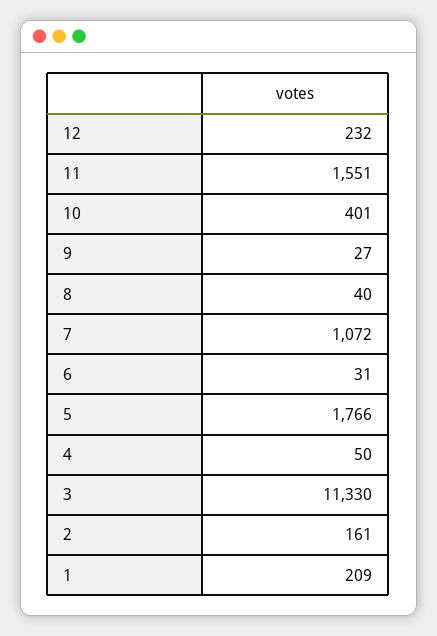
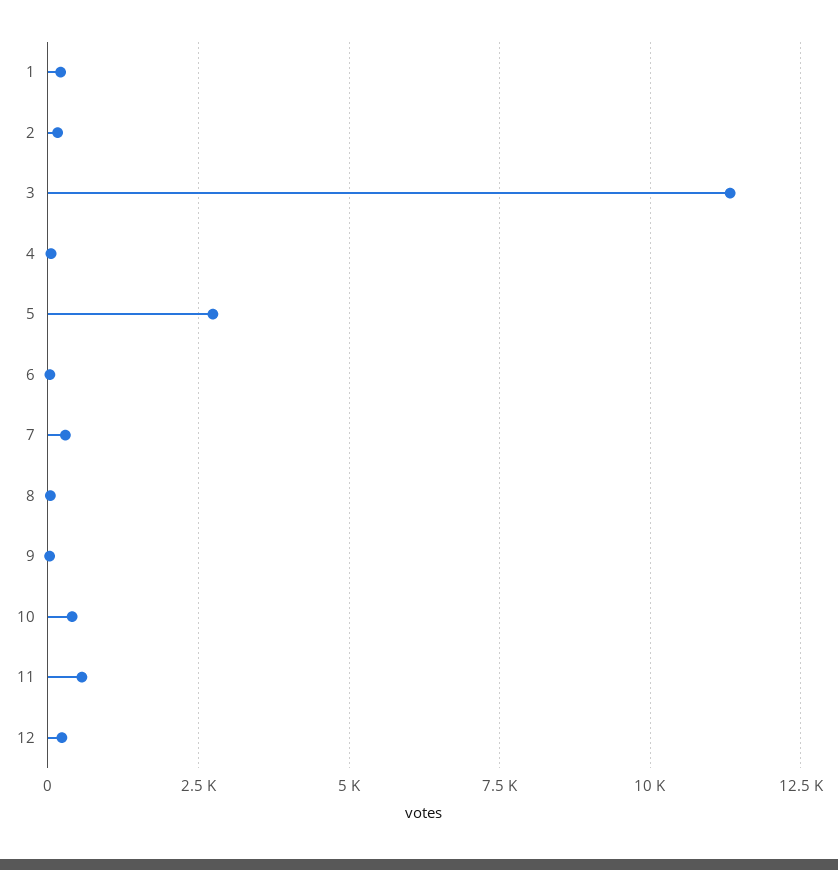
11: 1551 -> 500
7: 1072 -> 250
5: 1766 -> 2750

